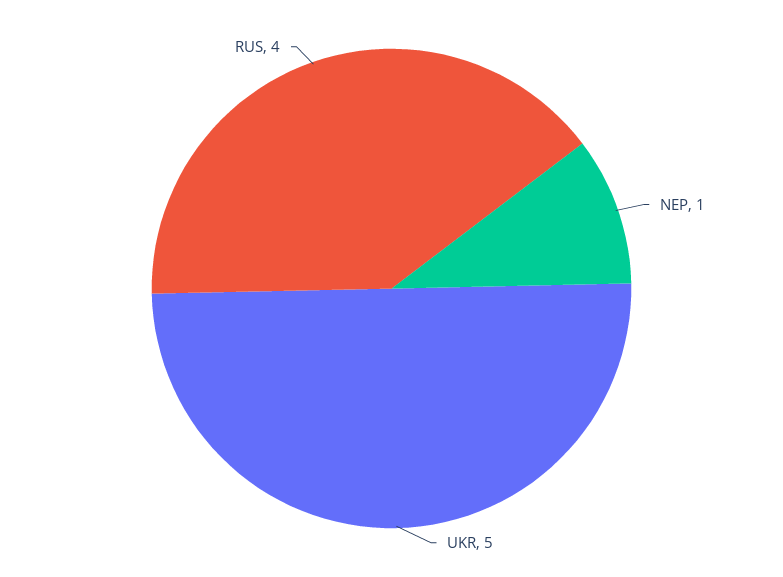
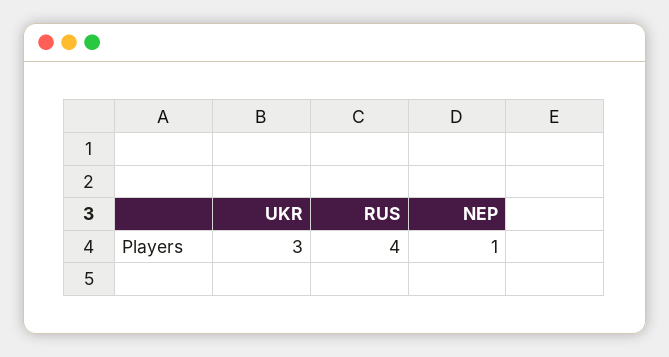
UKR: 5 -> 3

